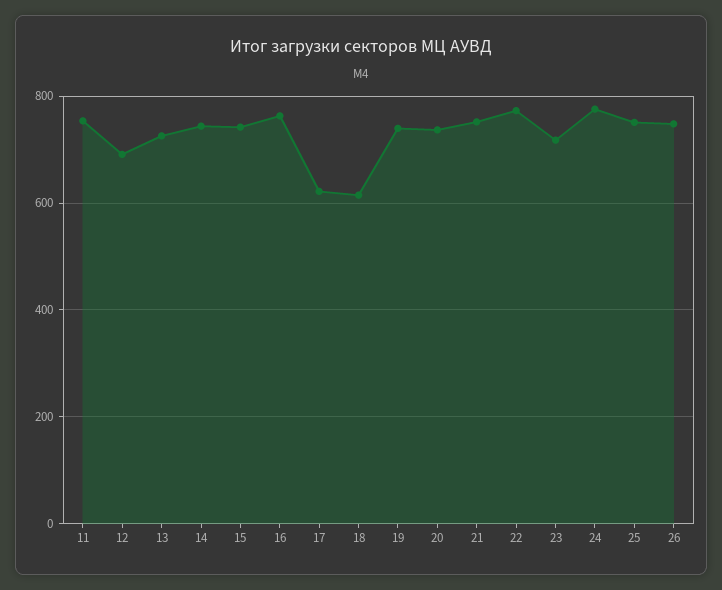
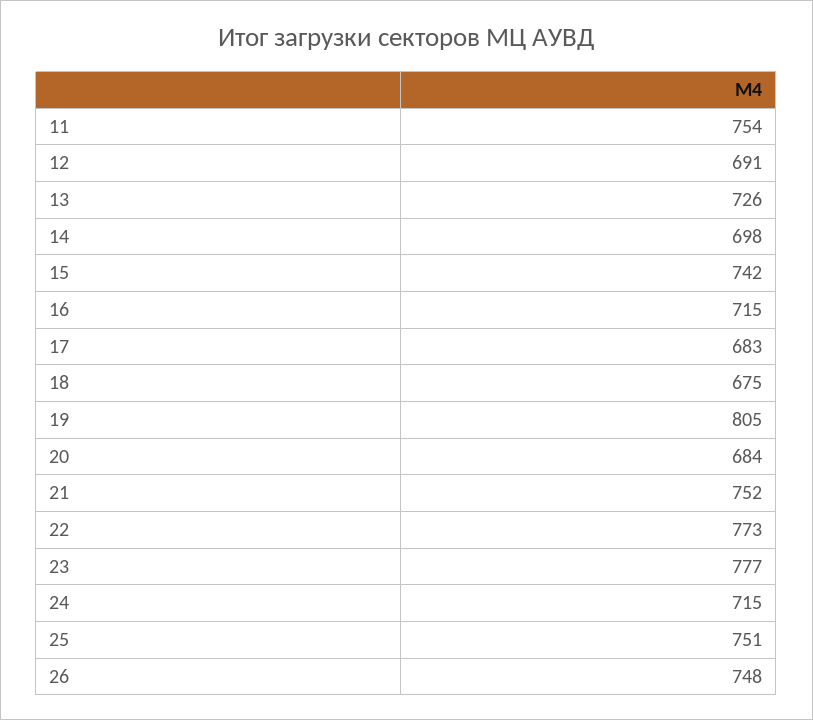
14: 740 -> 698
16: 760 -> 715
17: 620 -> 683
18: 620 -> 675
19: 740 -> 805
20: 740 -> 684
23: 720 -> 777
24: 780 -> 715

